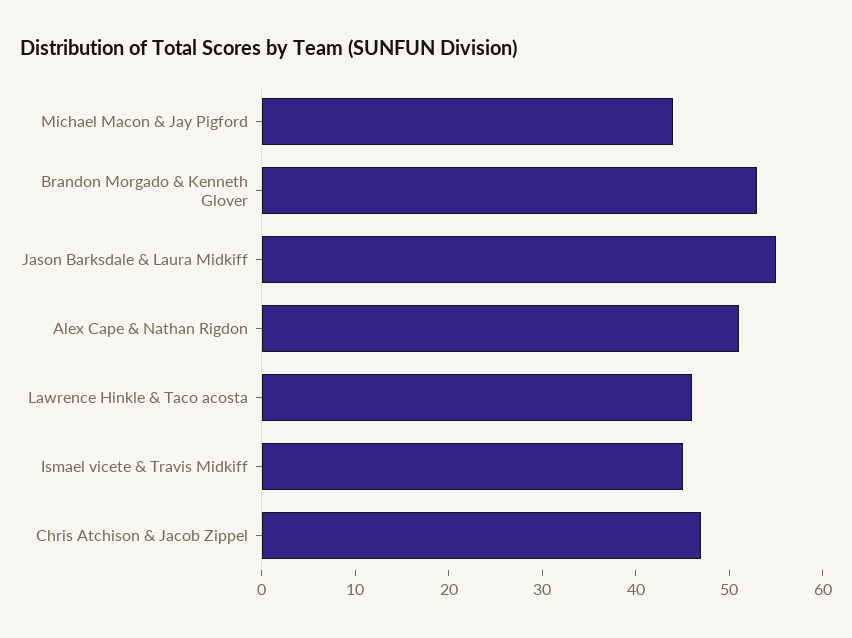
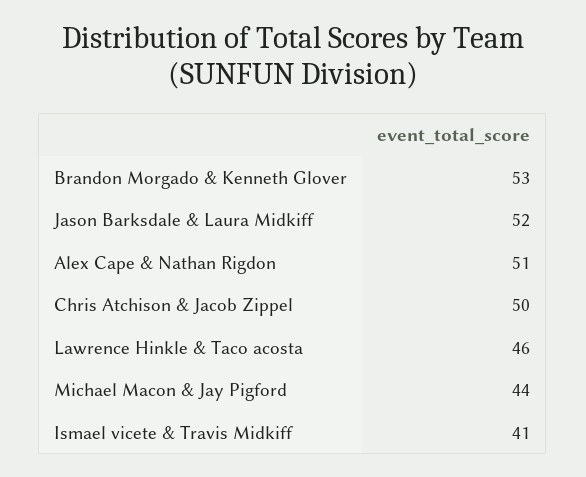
Jason Barksdale & Laura Midkiff: 55 -> 52
Ismael vicete & Travis Midkiff: 45 -> 41
Chris Atchison & Jacob Zippel: 47 -> 50

